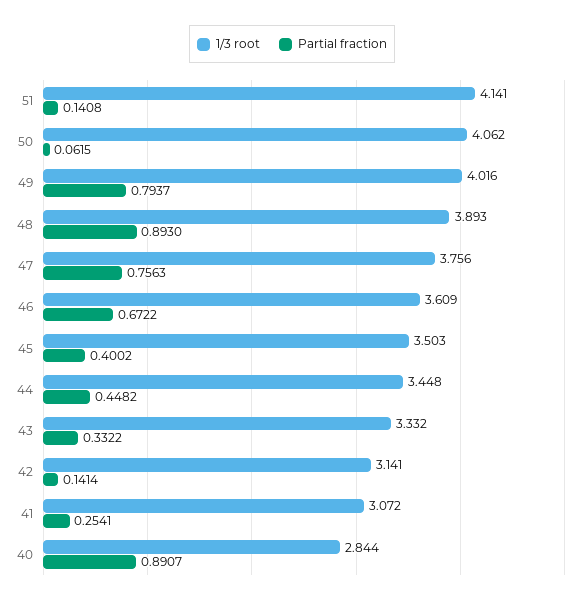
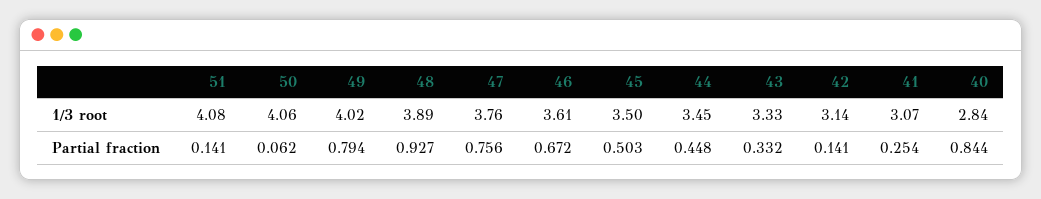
1/3 root, 51: 4.141 -> 4.08
Partial fraction, 48: 0.893 -> 0.927
Partial fraction, 45: 0.4002 -> 0.503
Partial fraction, 40: 0.8907 -> 0.844

